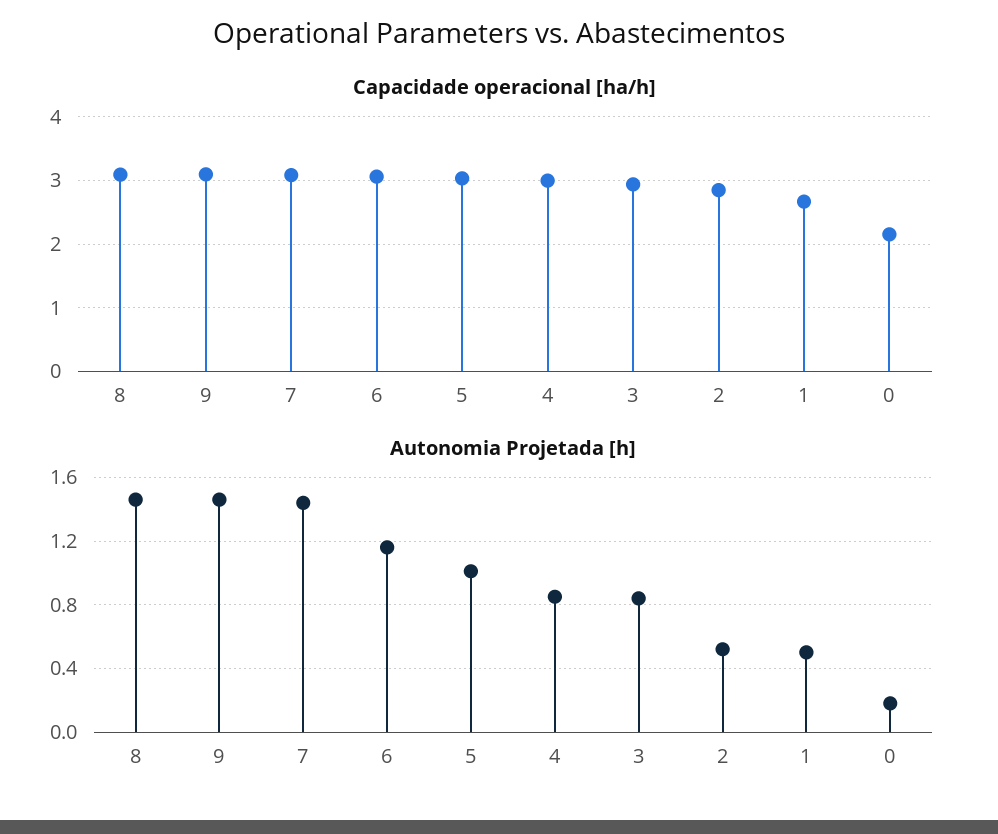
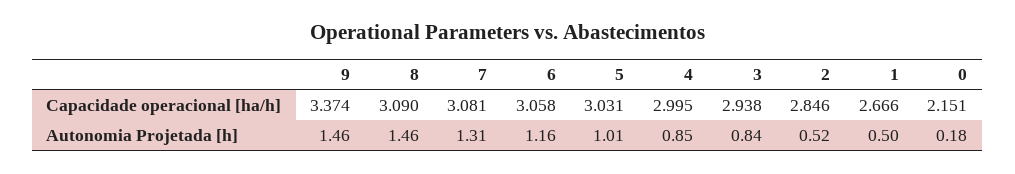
Capacidade operacional [ha/h], 9: 3.1 -> 3.374
Autonomia Projetada [h], 7: 1.45 -> 1.31

